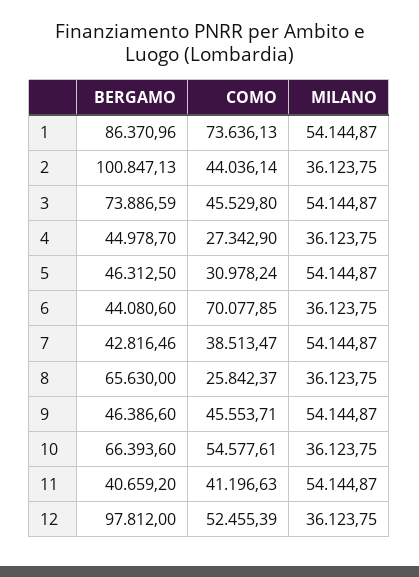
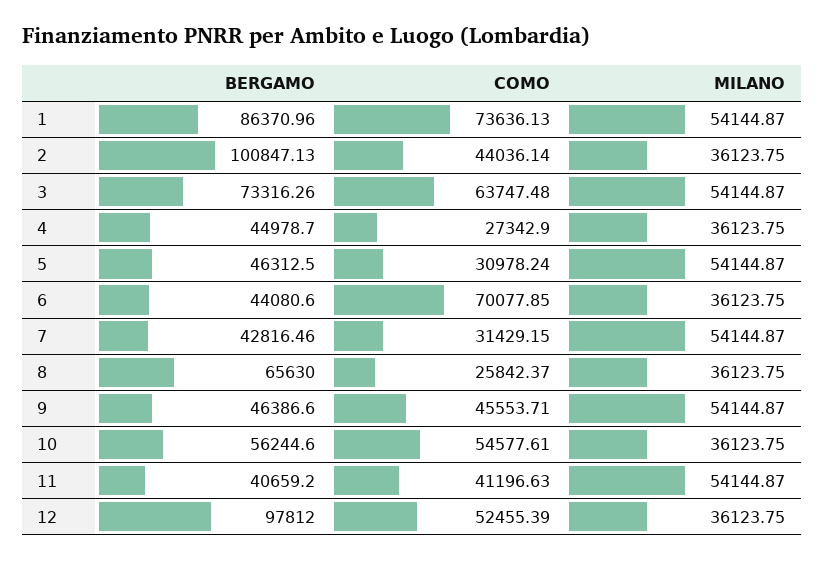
BERGAMO, 3: 73886.59 -> 73316.26
COMO, 3: 45529.8 -> 63747.48
COMO, 7: 38513.47 -> 31429.15
BERGAMO, 10: 66393.6 -> 56244.6

